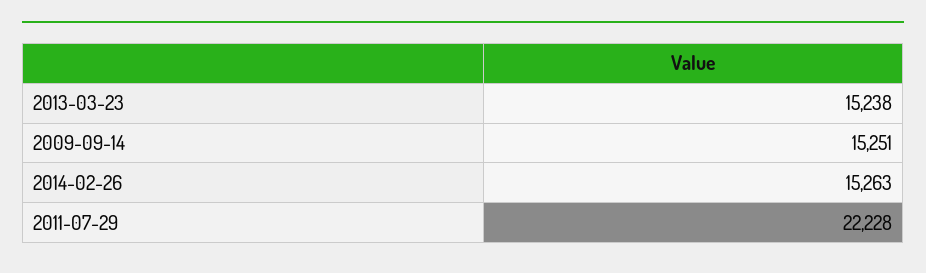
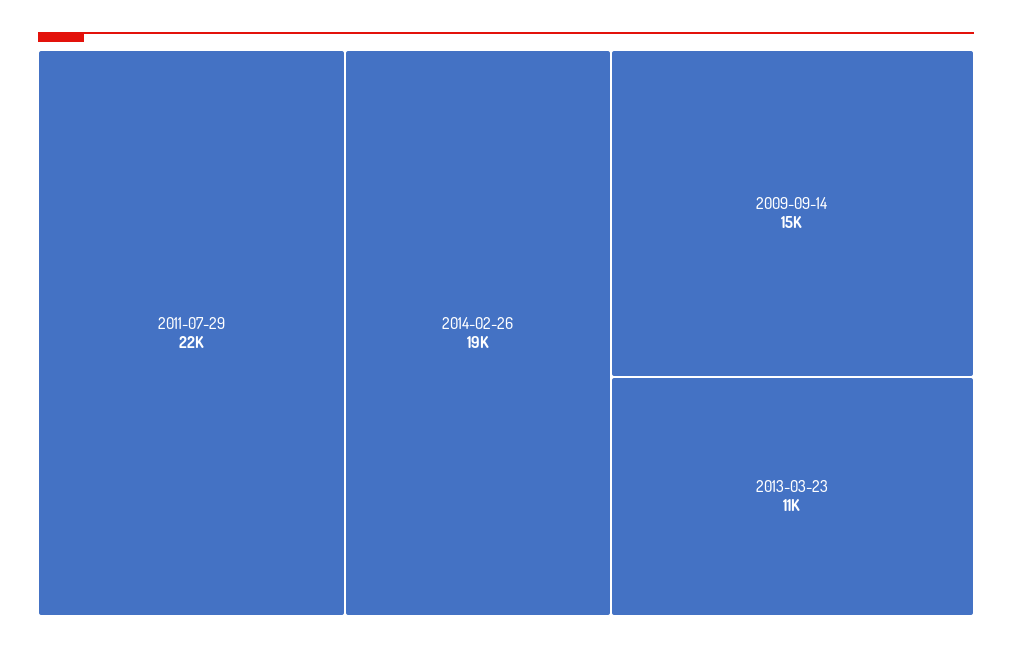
2013-03-23: 15238 -> 11000
2014-02-26: 15263 -> 19000

